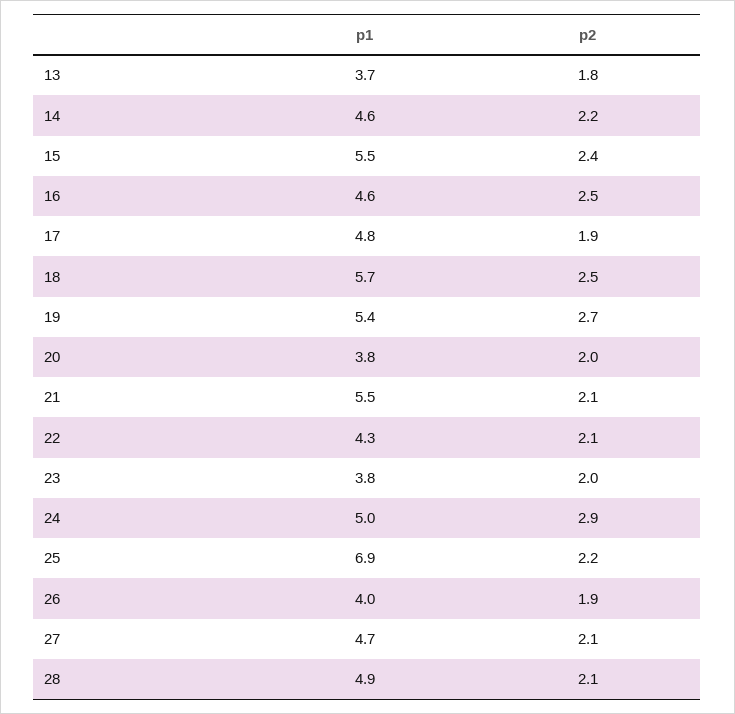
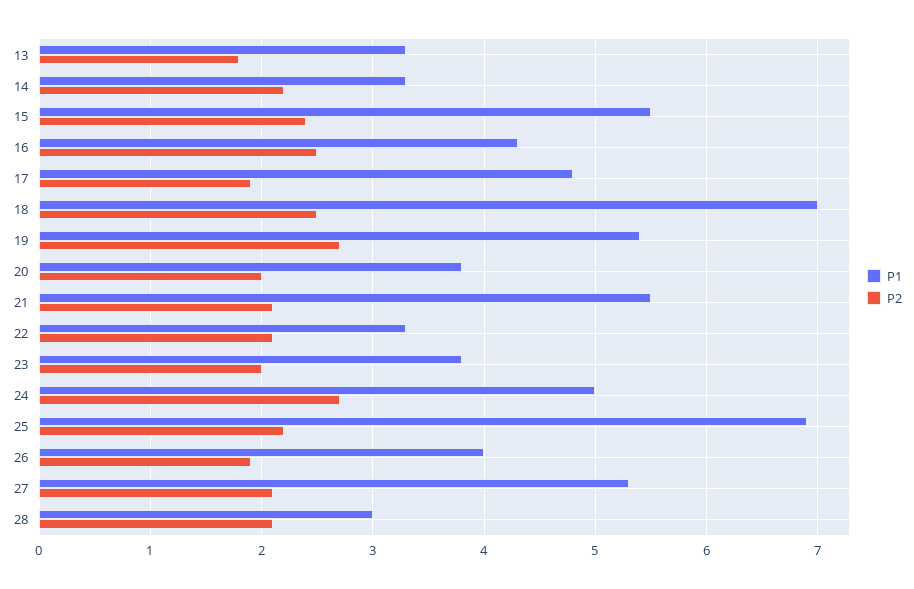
p1, 13: 3.7 -> 3.3
p1, 14: 4.6 -> 3.3
p1, 16: 4.6 -> 4.3
p1, 18: 5.7 -> 7
p1, 22: 4.3 -> 3.3
p2, 24: 2.9 -> 2.7
p1, 27: 4.7 -> 5.3
p1, 28: 4.9 -> 3

